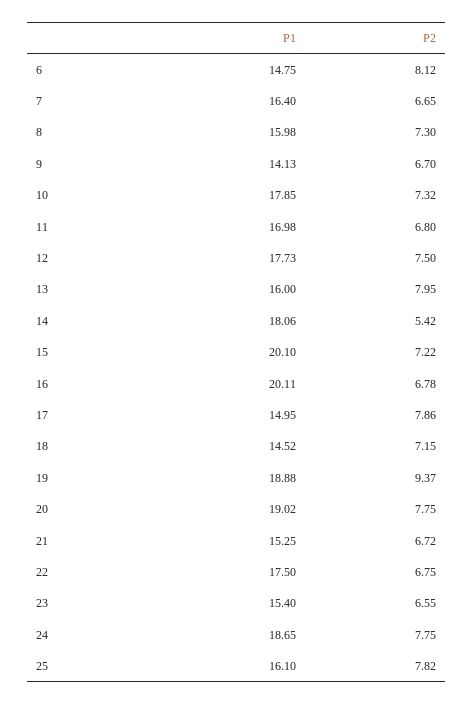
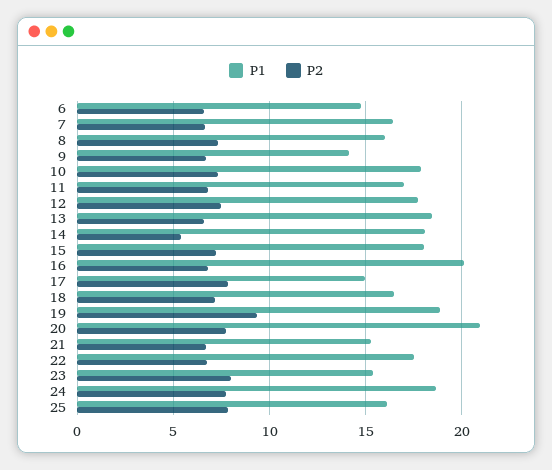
P2, 6: 8.12 -> 6.5
P1, 13: 16 -> 18.5
P2, 13: 7.95 -> 6.5
P1, 15: 20.1 -> 18
P1, 18: 14.52 -> 16.5
P1, 20: 19.02 -> 21
P2, 23: 6.55 -> 8

